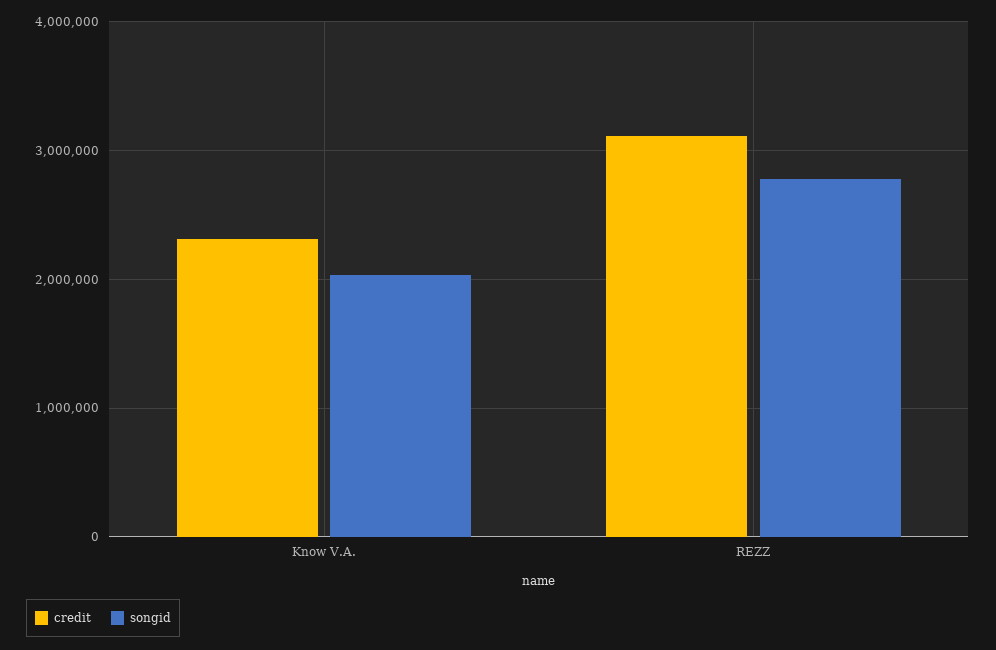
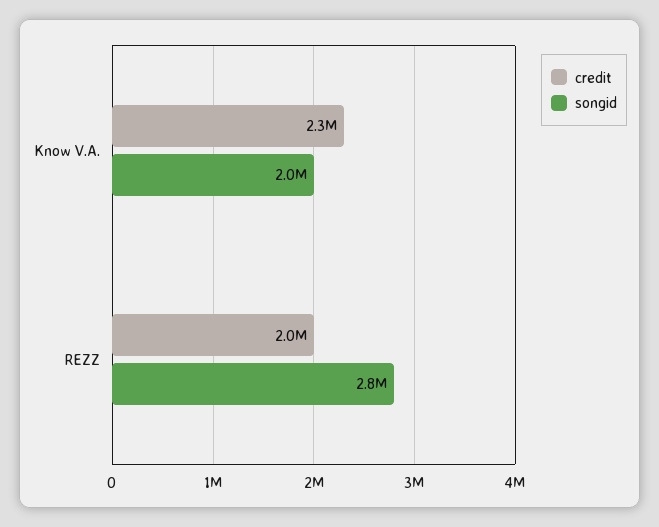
credit, REZZ: 3100000 -> 2000000

